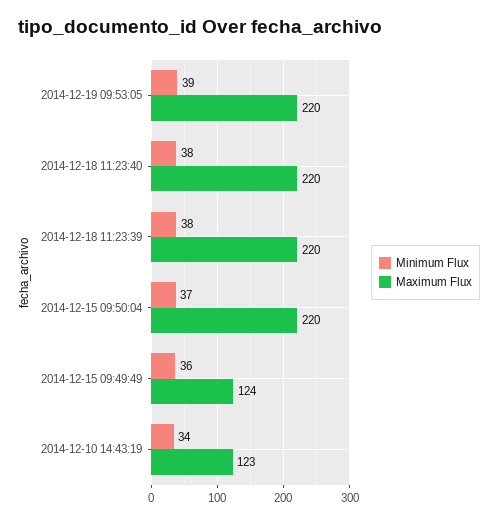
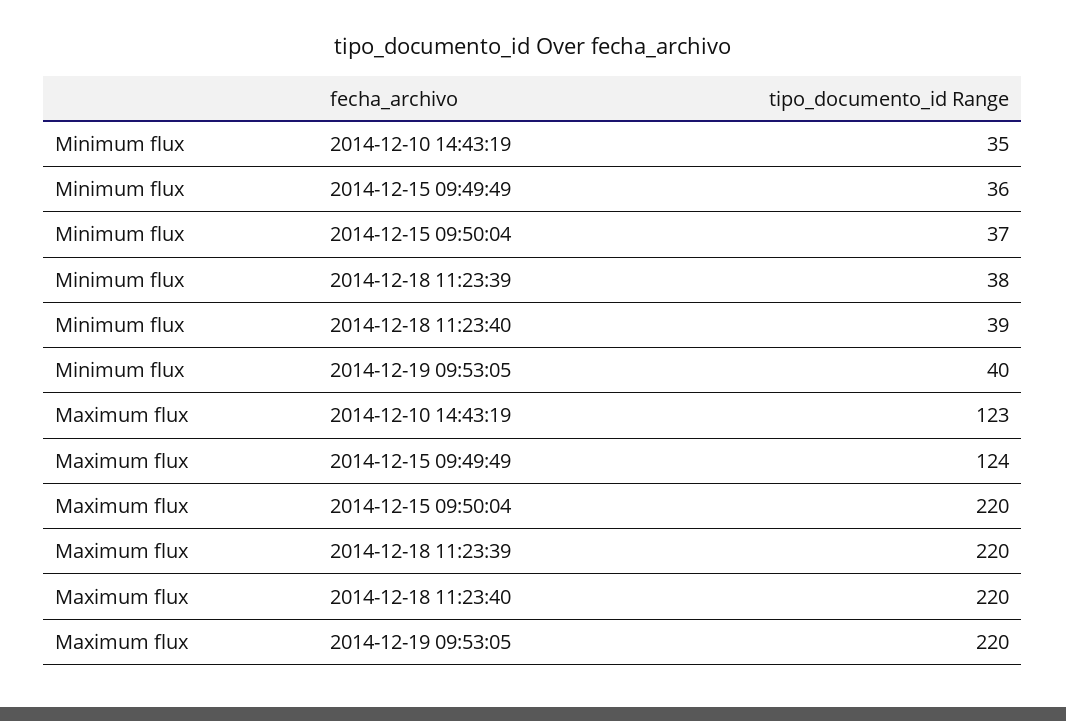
Minimum Flux, 2014-12-19 09:53:05: 39 -> 40
Minimum Flux, 2014-12-18 11:23:40: 38 -> 39
Minimum Flux, 2014-12-10 14:43:19: 34 -> 35

